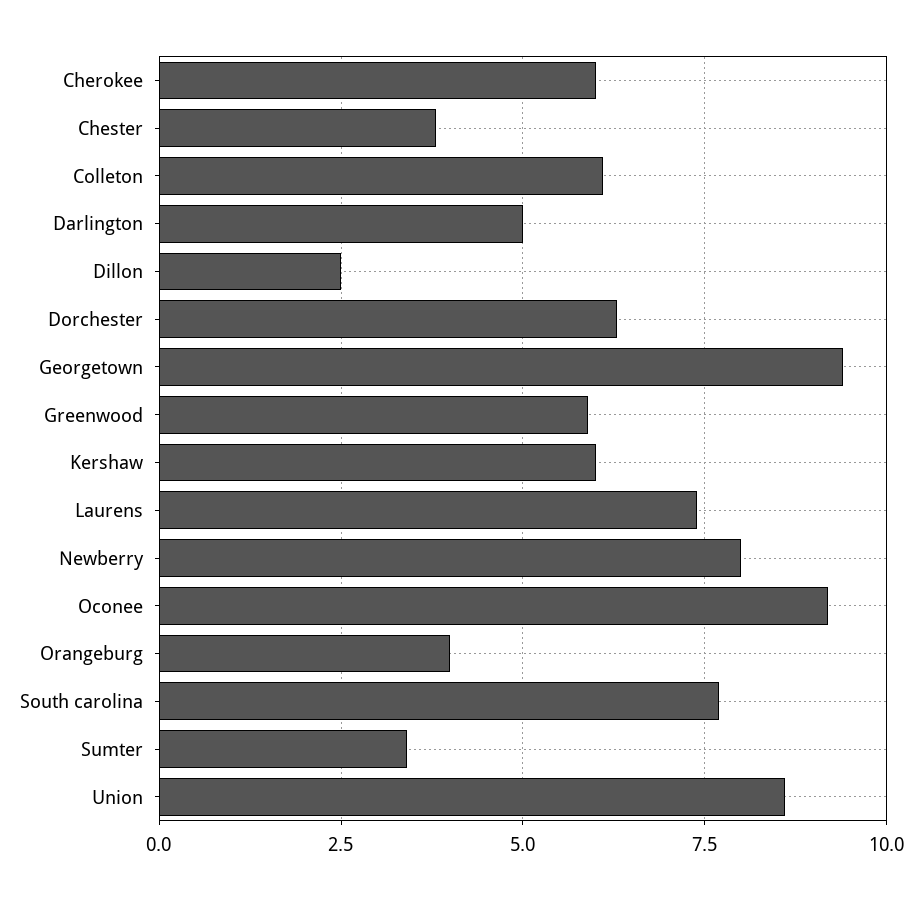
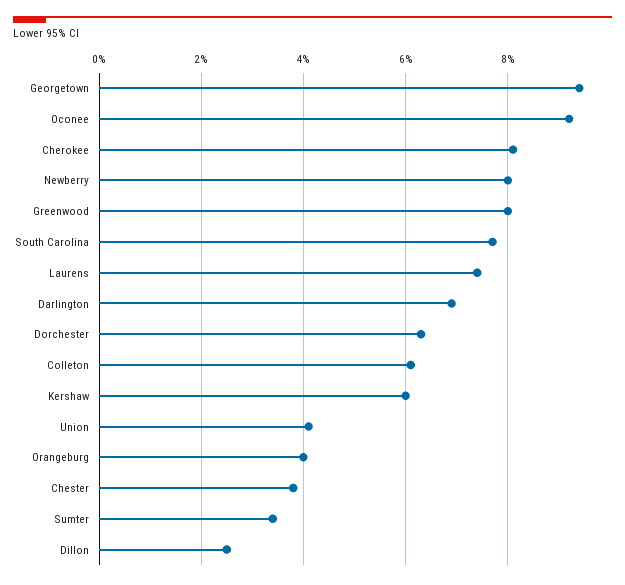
Cherokee: 6 -> 8
Darlington: 5 -> 7
Greenwood: 6 -> 8
Union: 8.5 -> 4

